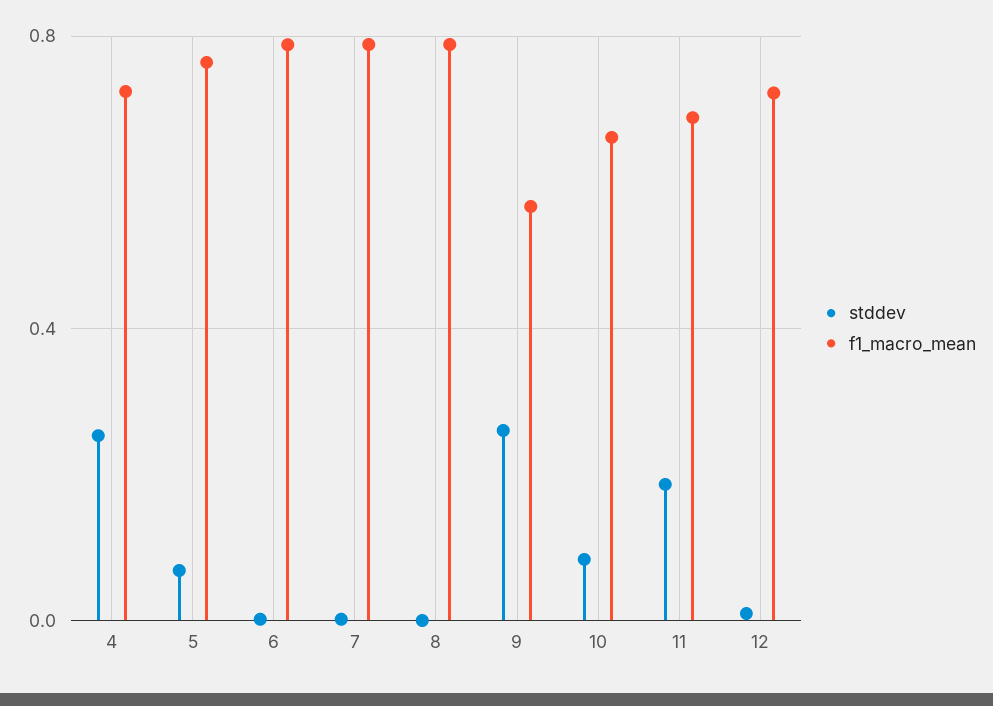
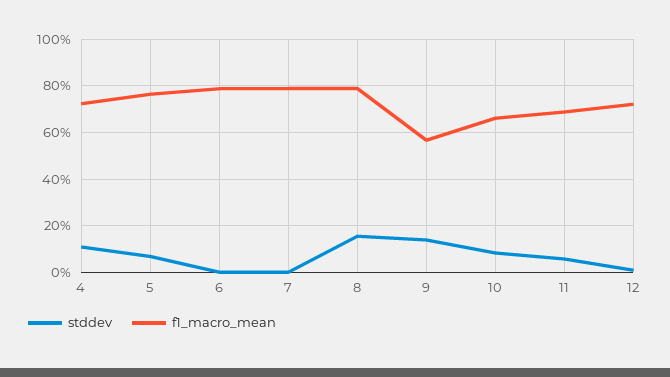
stddev, 4: 0.25 -> 0.1
stddev, 8: 0 -> 0.15
stddev, 9: 0.25 -> 0.15
stddev, 11: 0.2 -> 0.05

